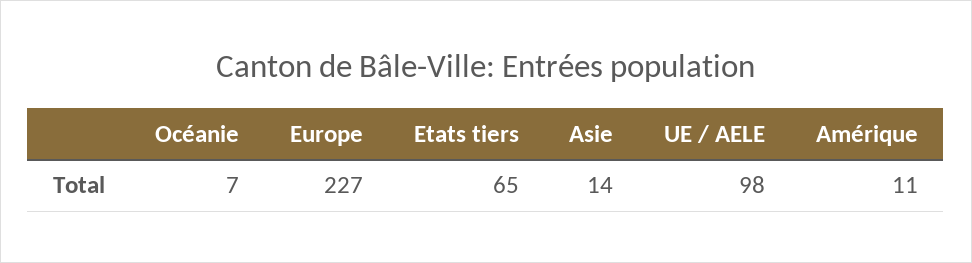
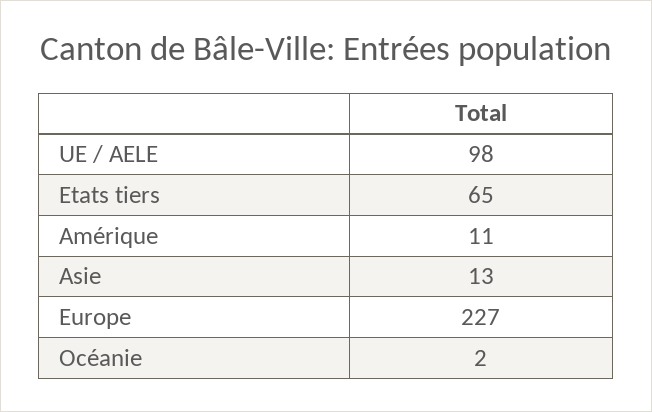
Océanie: 7 -> 2
Asie: 14 -> 13

